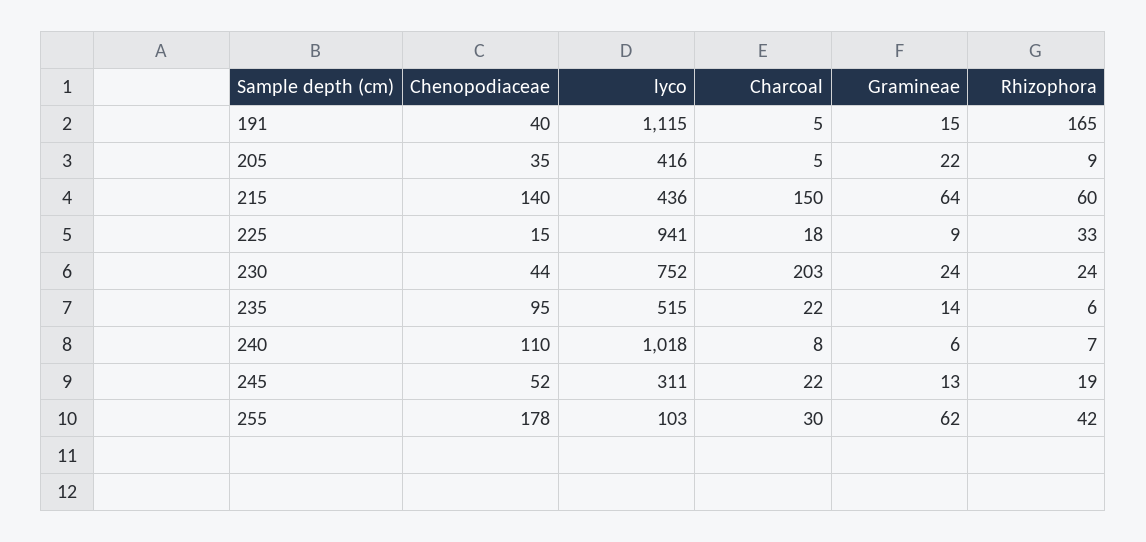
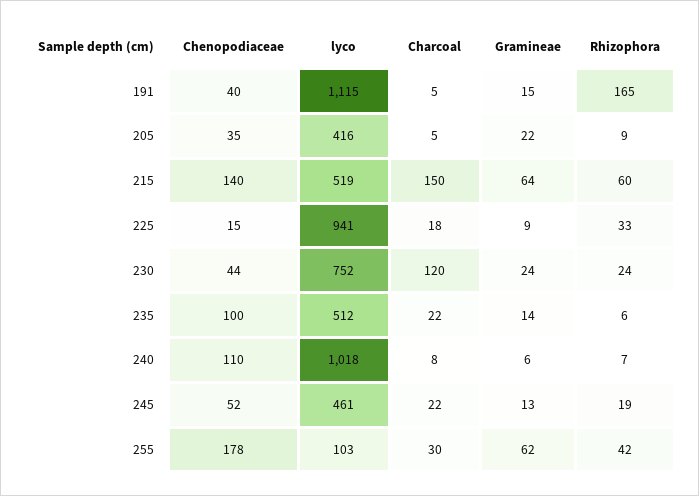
lyco, 215: 436 -> 519
Charcoal, 230: 203 -> 120
Chenopodiaceae, 235: 95 -> 100
lyco, 235: 515 -> 512
lyco, 245: 311 -> 461

